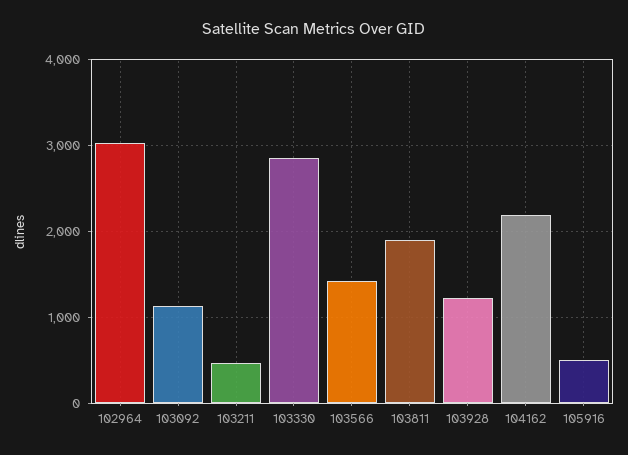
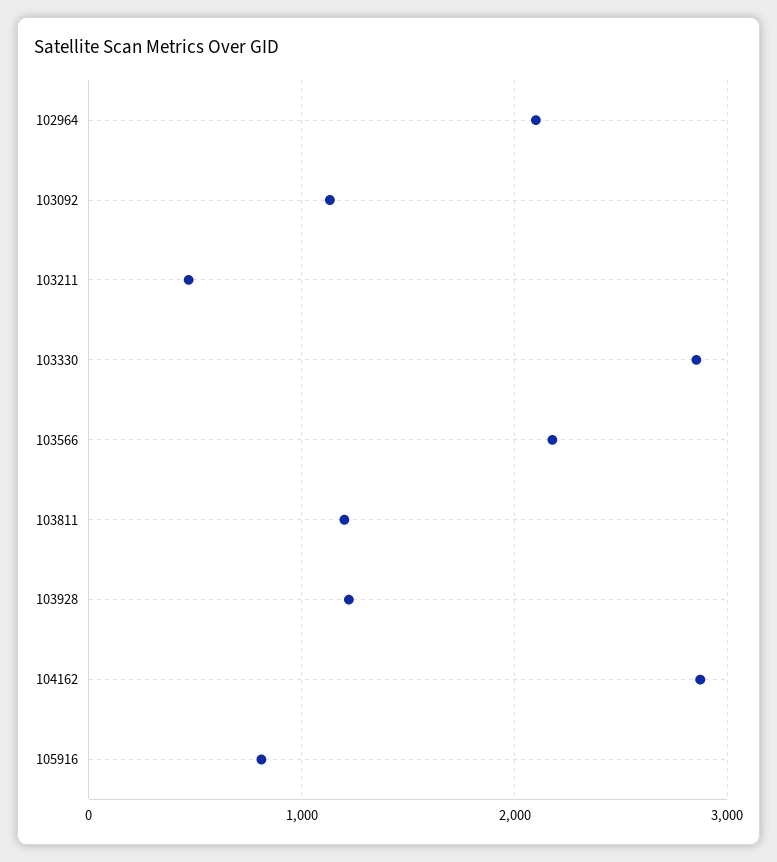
102964: 3000 -> 2100
103566: 1400 -> 2200
103811: 1900 -> 1200
104162: 2200 -> 2900
105916: 500 -> 800

